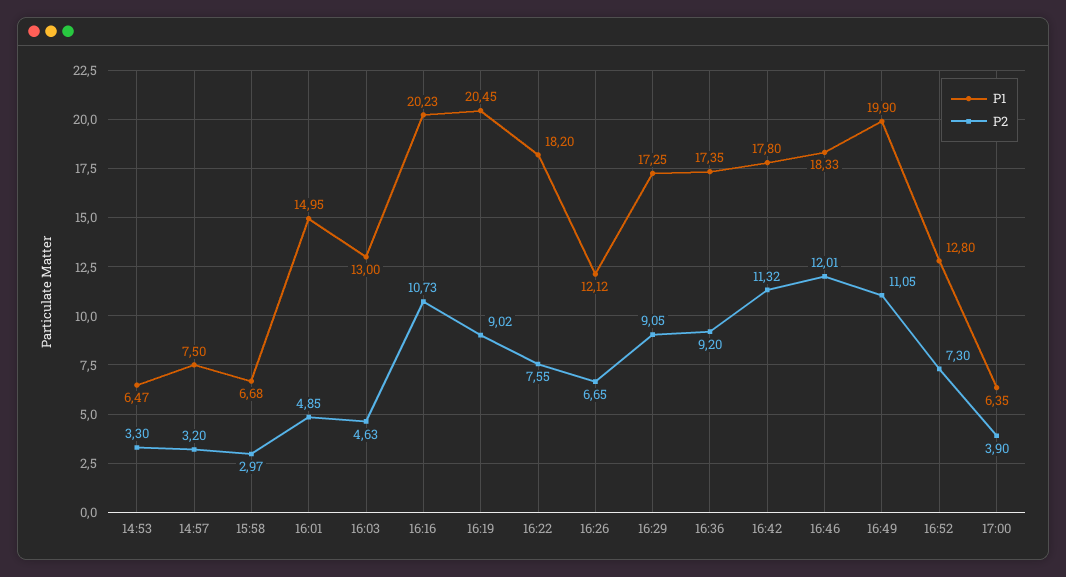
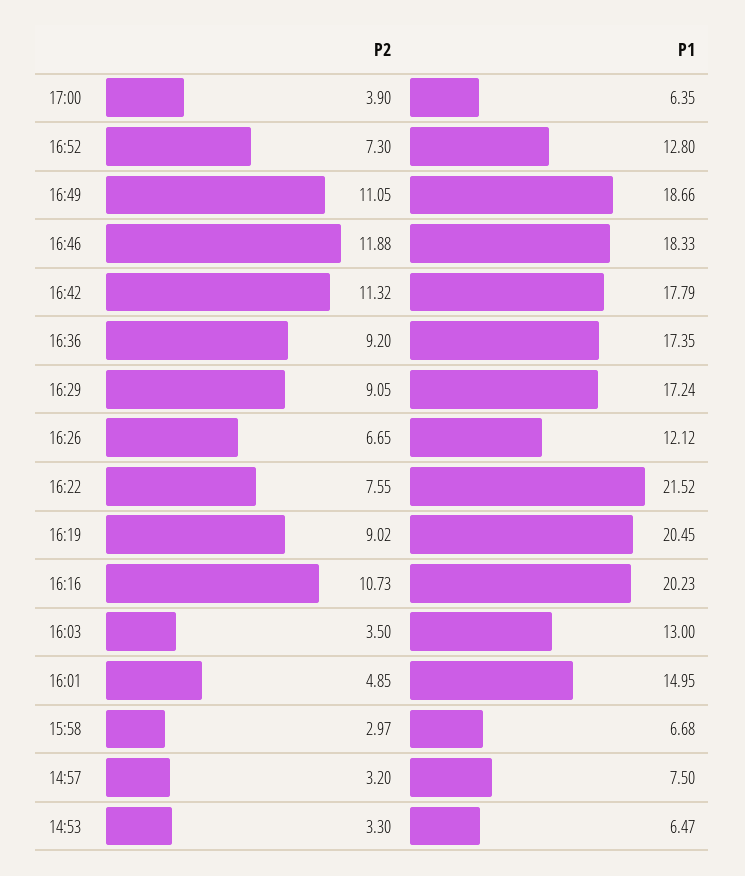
P2, 16:03: 4.63 -> 3.5
P1, 16:22: 18.2 -> 21.52
P1, 16:29: 17.25 -> 17.24
P1, 16:42: 17.8 -> 17.79
P2, 16:46: 12.01 -> 11.88
P1, 16:49: 19.9 -> 18.66

